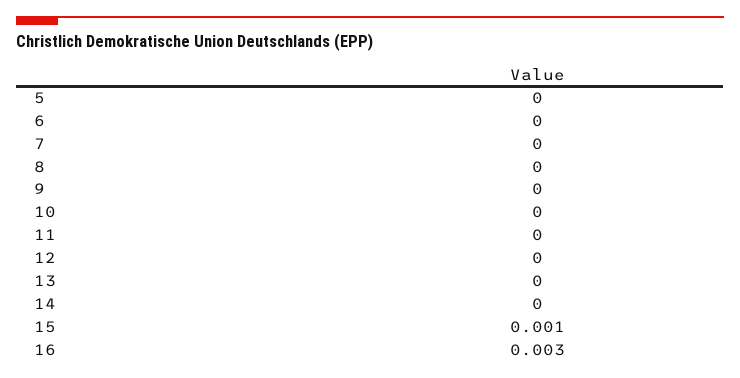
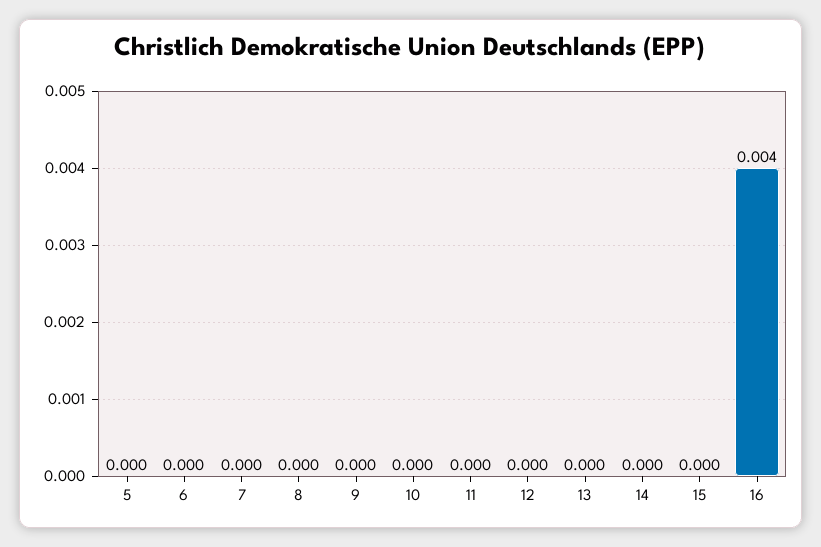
15: 0.001 -> 0
16: 0.003 -> 0.004

